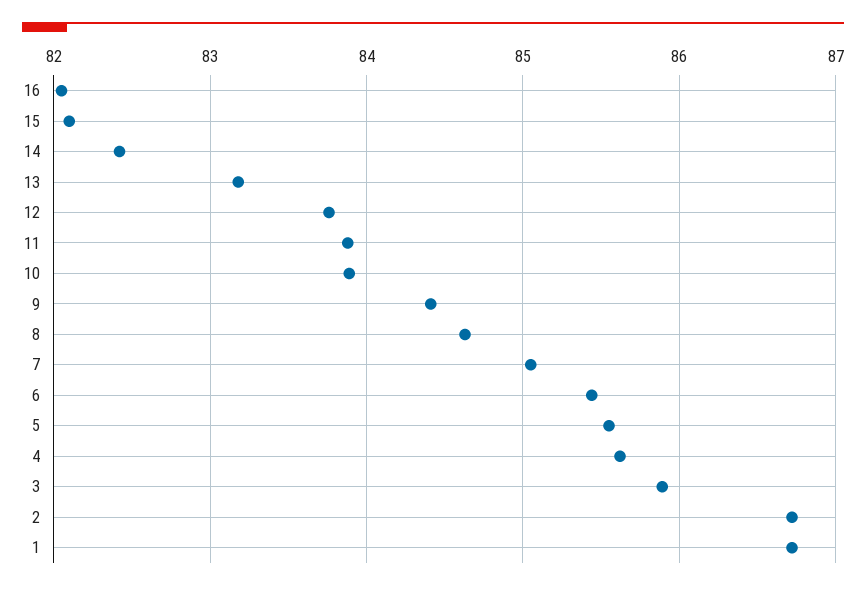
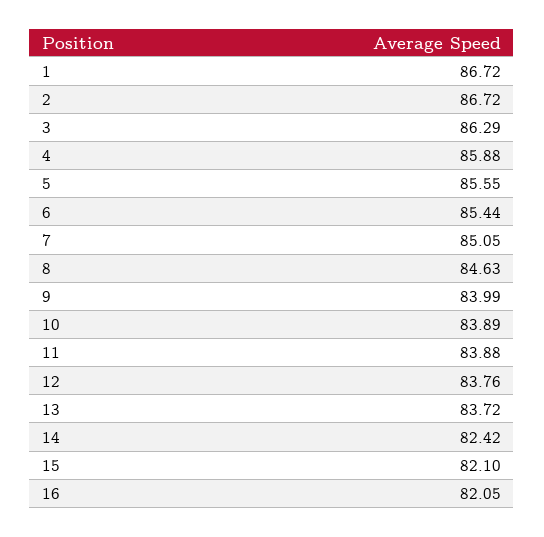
13: 83.2 -> 83.72
9: 84.4 -> 83.99
4: 85.6 -> 85.88
3: 85.9 -> 86.29

